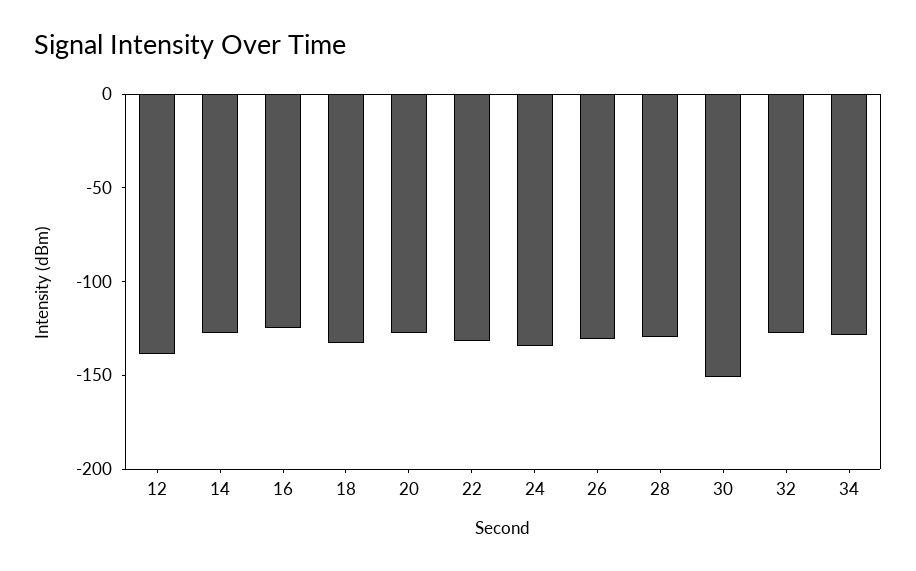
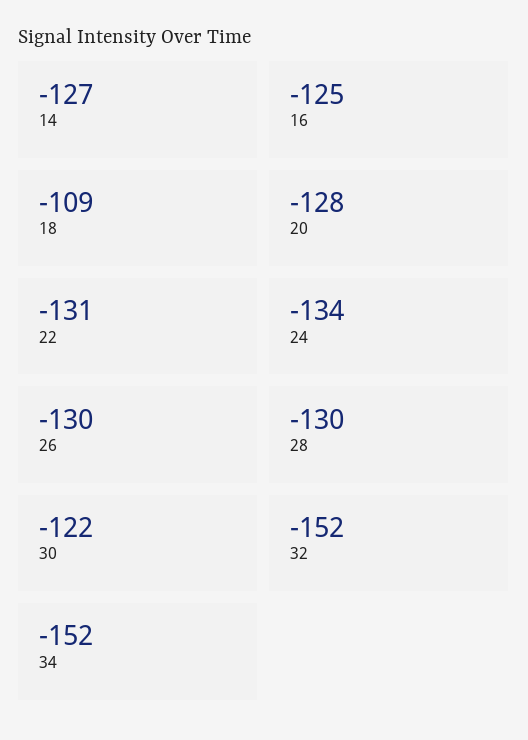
12: -140 -> none
18: -130 -> -109
30: -150 -> -122
32: -130 -> -152
34: -130 -> -152

